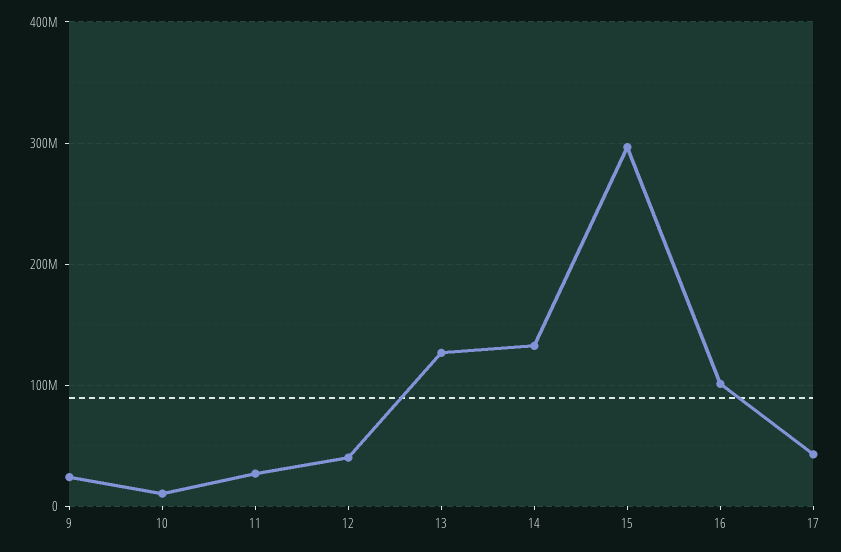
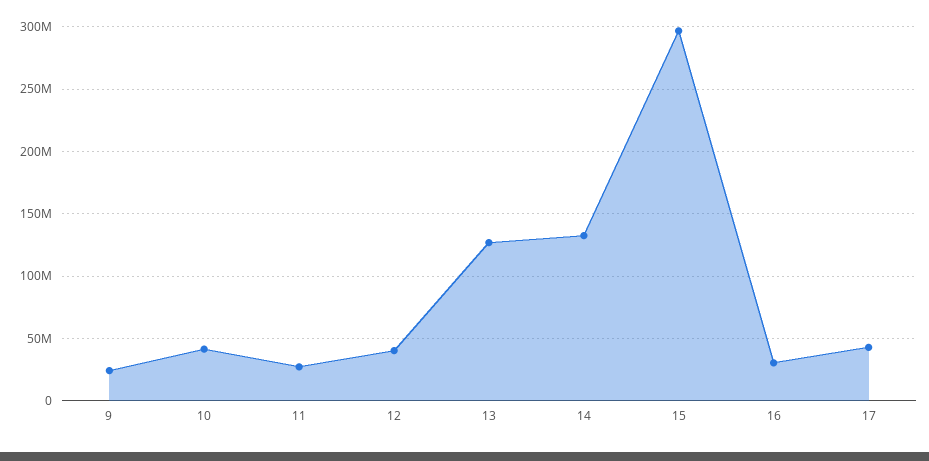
10: 10000000 -> 40000000
16: 100000000 -> 30000000

